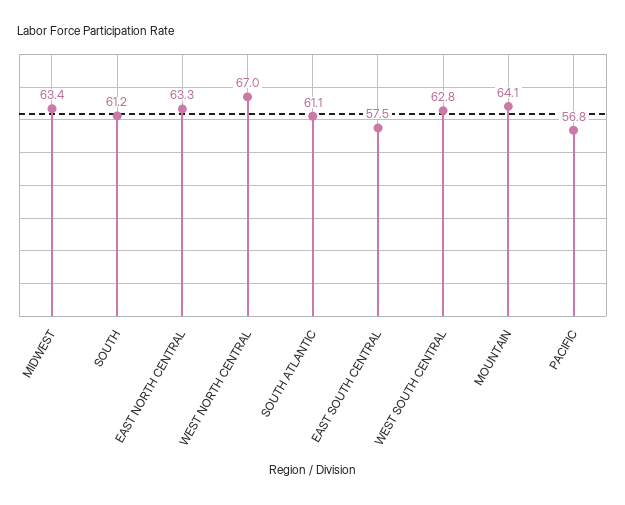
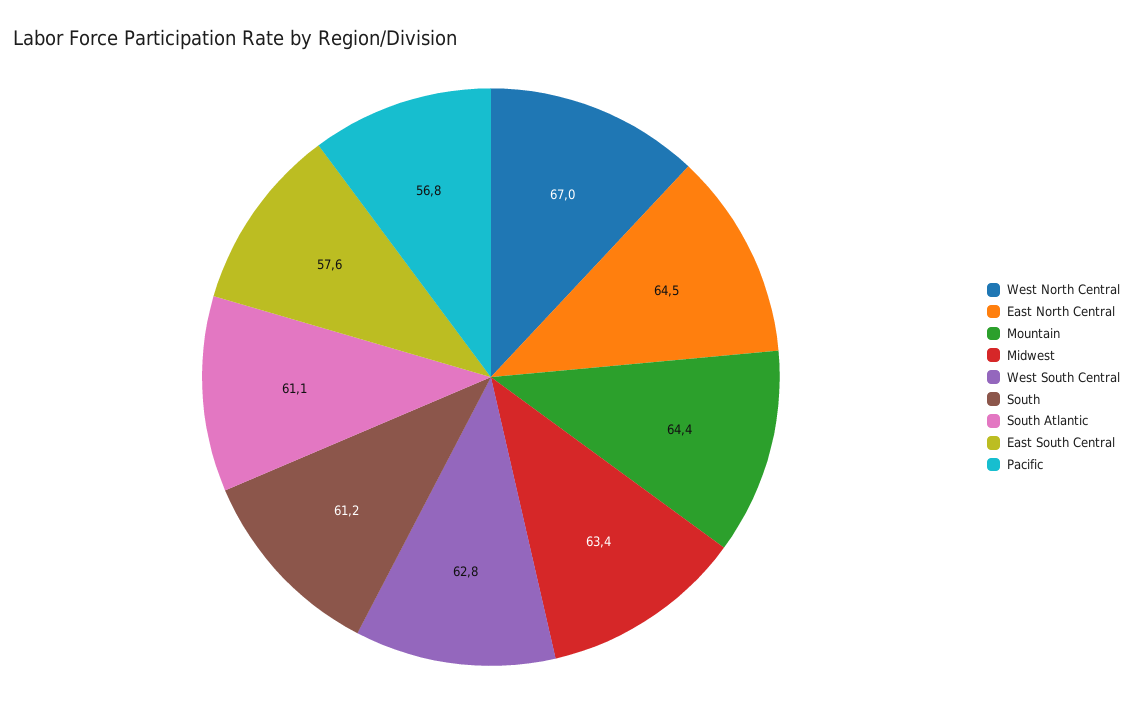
EAST NORTH CENTRAL: 63.3 -> 64.5
EAST SOUTH CENTRAL: 57.5 -> 57.6
MOUNTAIN: 64.1 -> 64.4

